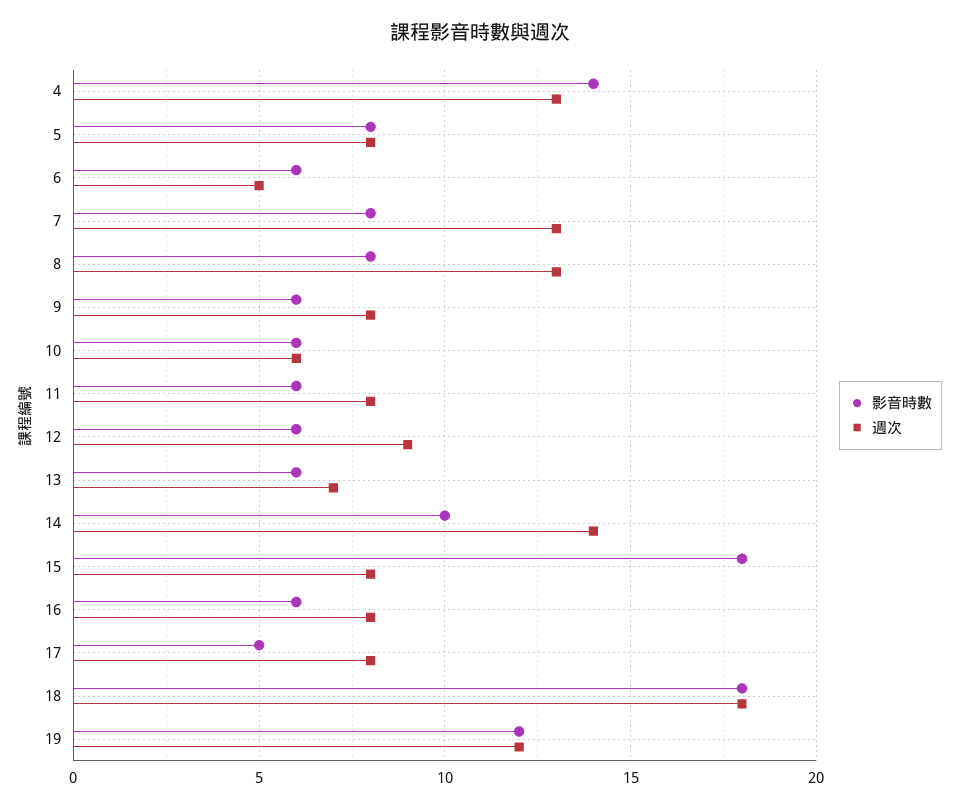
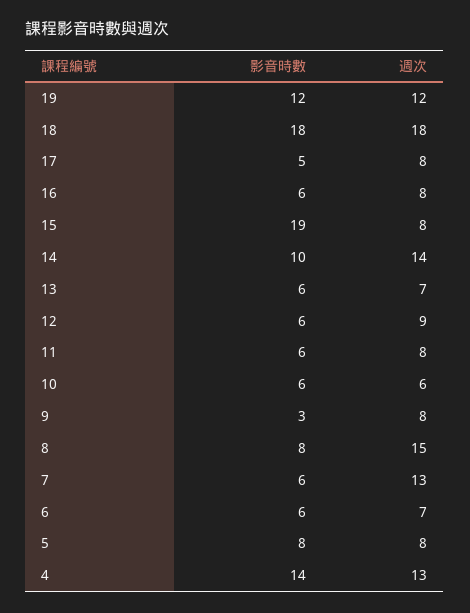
週次, 6: 5 -> 7
影音時數, 7: 8 -> 6
週次, 8: 13 -> 15
影音時數, 9: 6 -> 3
影音時數, 15: 18 -> 19

